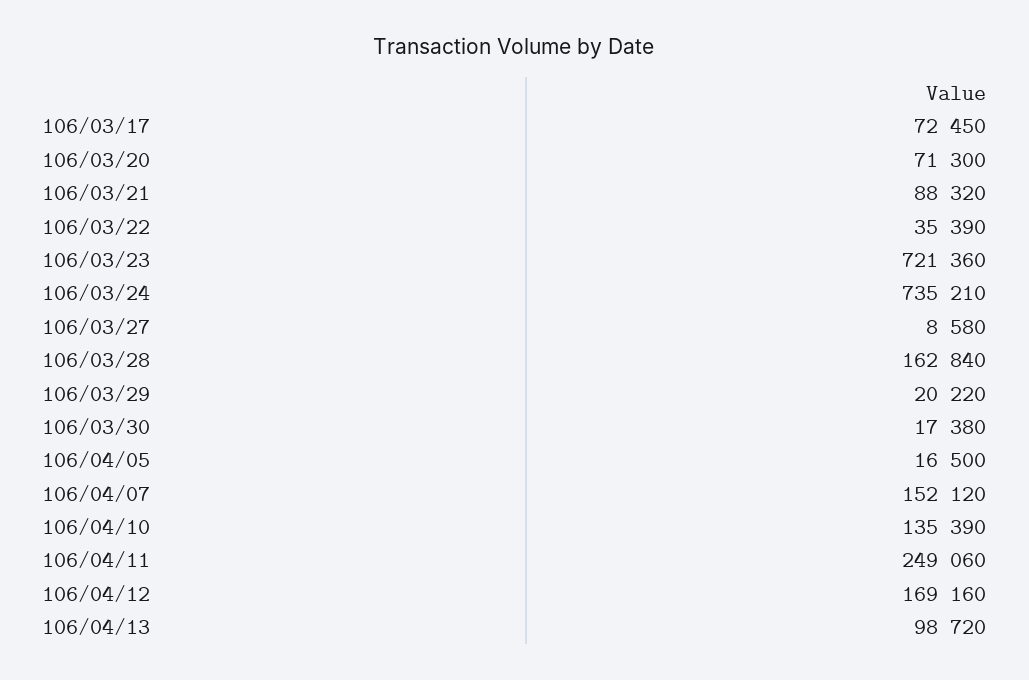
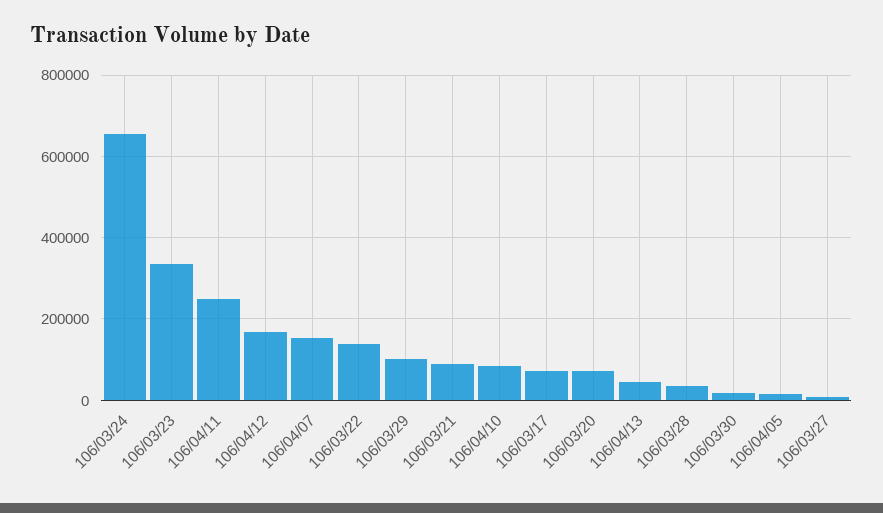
106/03/22: 35390 -> 140000
106/03/23: 721360 -> 340000
106/03/24: 735210 -> 660000
106/03/28: 162840 -> 40000
106/03/29: 20220 -> 100000
106/04/10: 135390 -> 80000
106/04/13: 98720 -> 40000

